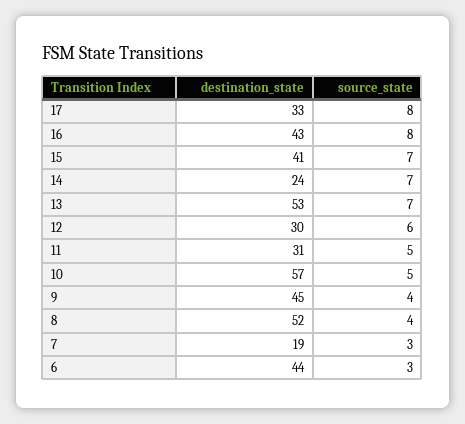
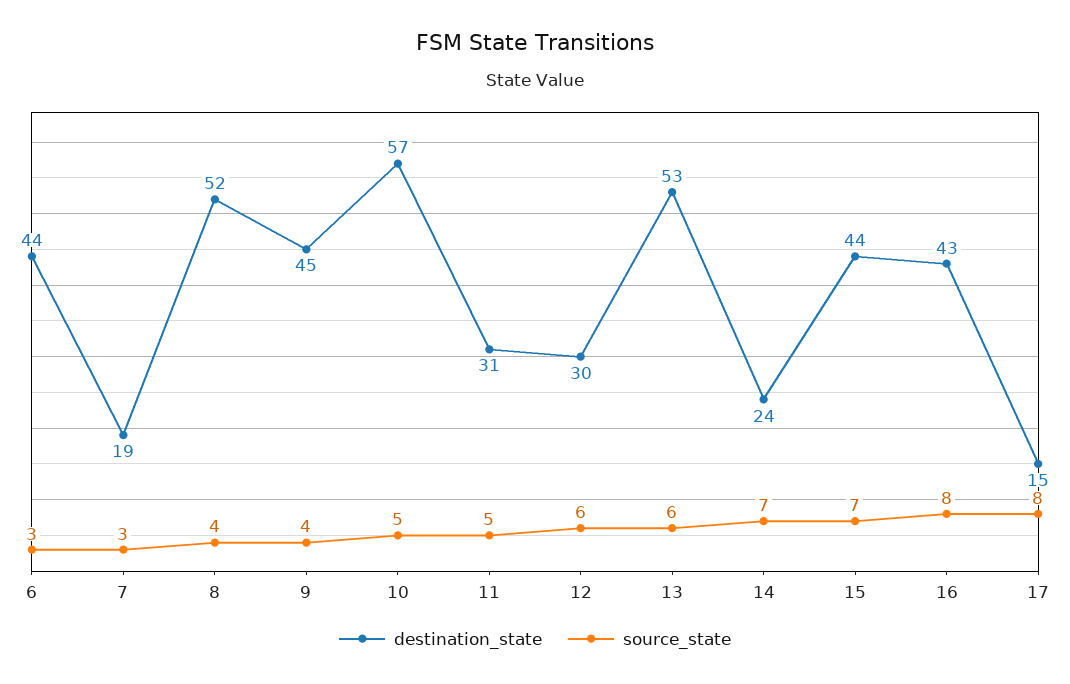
destination_state, 17: 33 -> 15
destination_state, 15: 41 -> 44
source_state, 13: 7 -> 6

